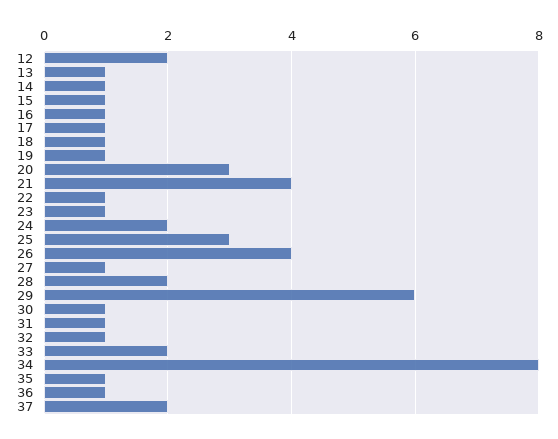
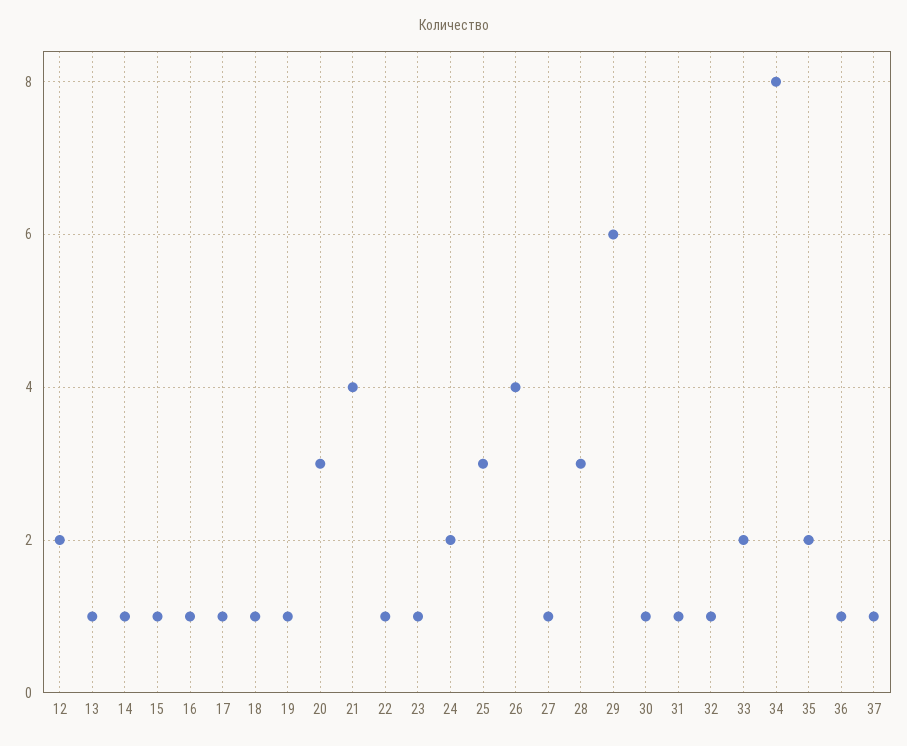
28: 2 -> 3
35: 1 -> 2
37: 2 -> 1

